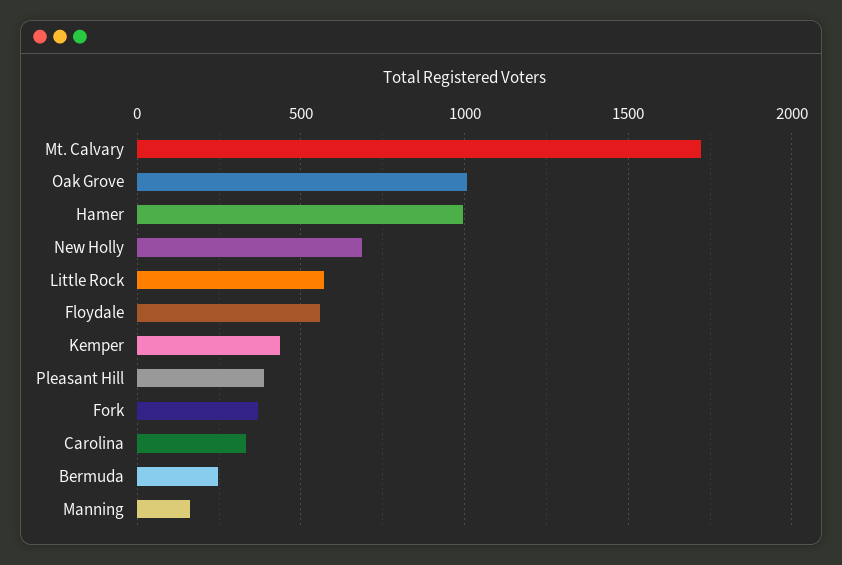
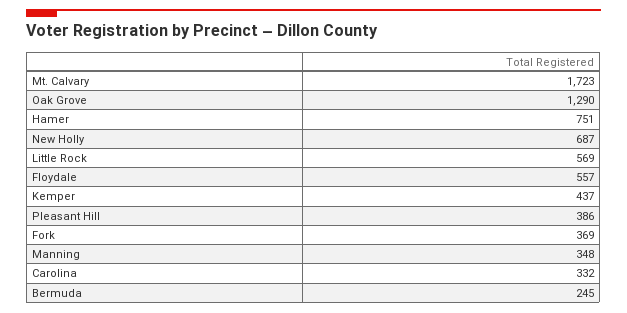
Oak Grove: 1000 -> 1290
Hamer: 1000 -> 751
Manning: 150 -> 348

